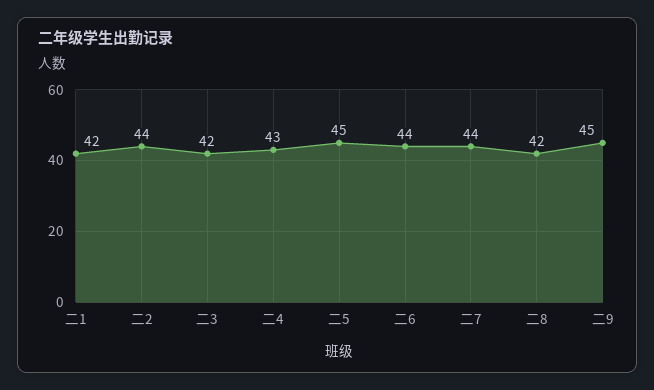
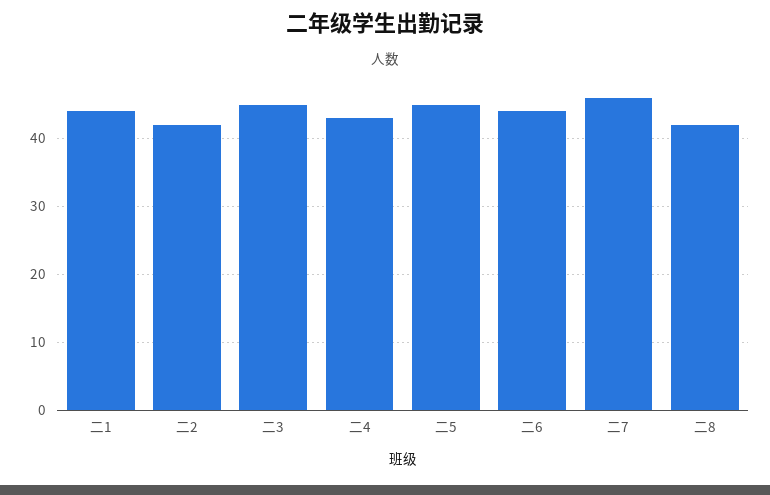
二1: 42 -> 44
二2: 44 -> 42
二3: 42 -> 45
二7: 44 -> 46
二9: 45 -> none

